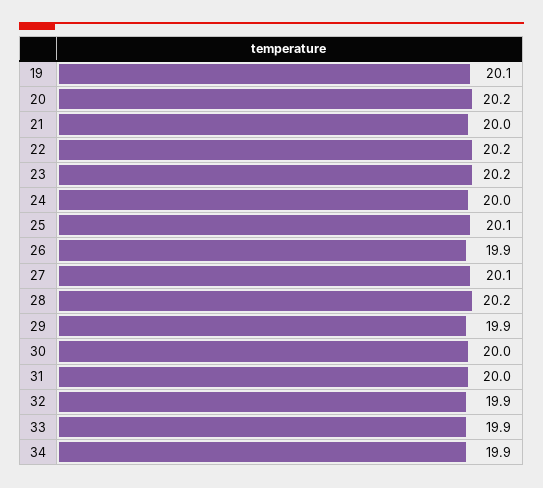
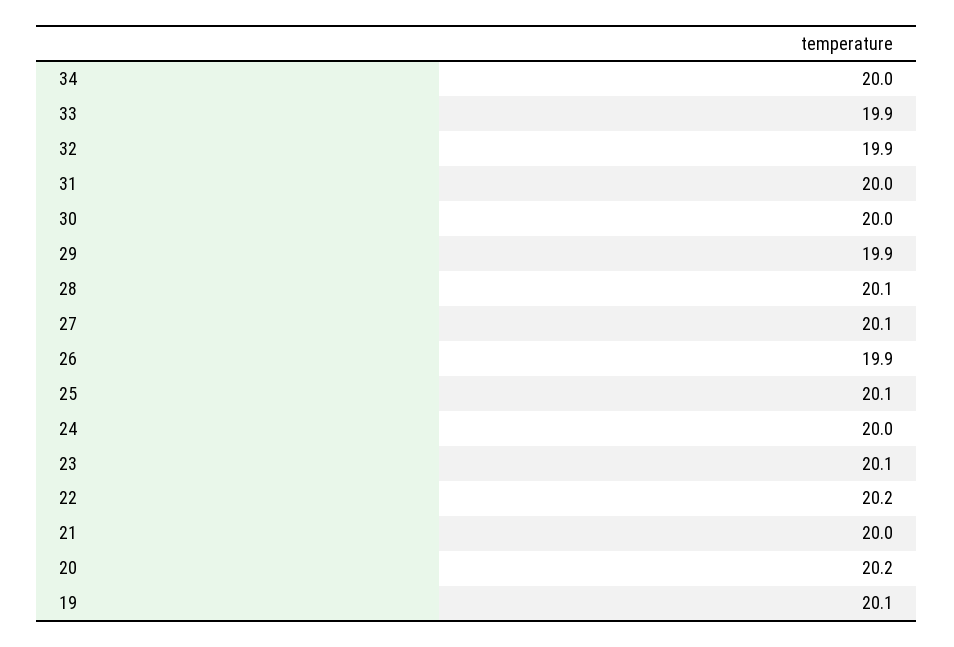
23: 20.2 -> 20.1
28: 20.2 -> 20.1
34: 19.9 -> 20

